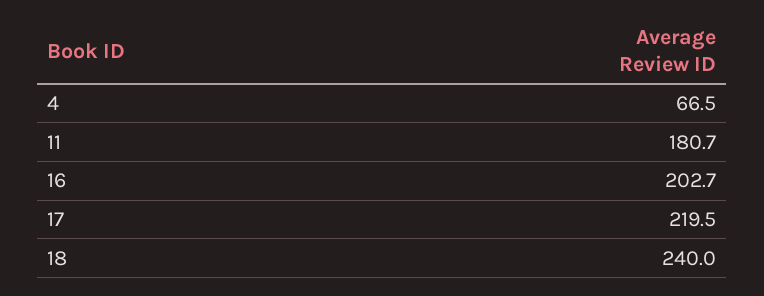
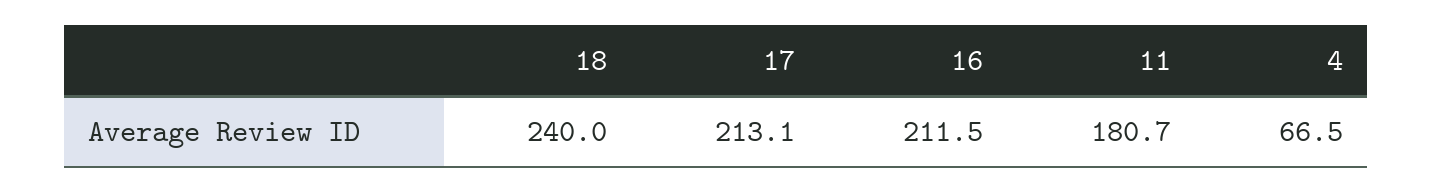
16: 202.7 -> 211.5
17: 219.5 -> 213.1

